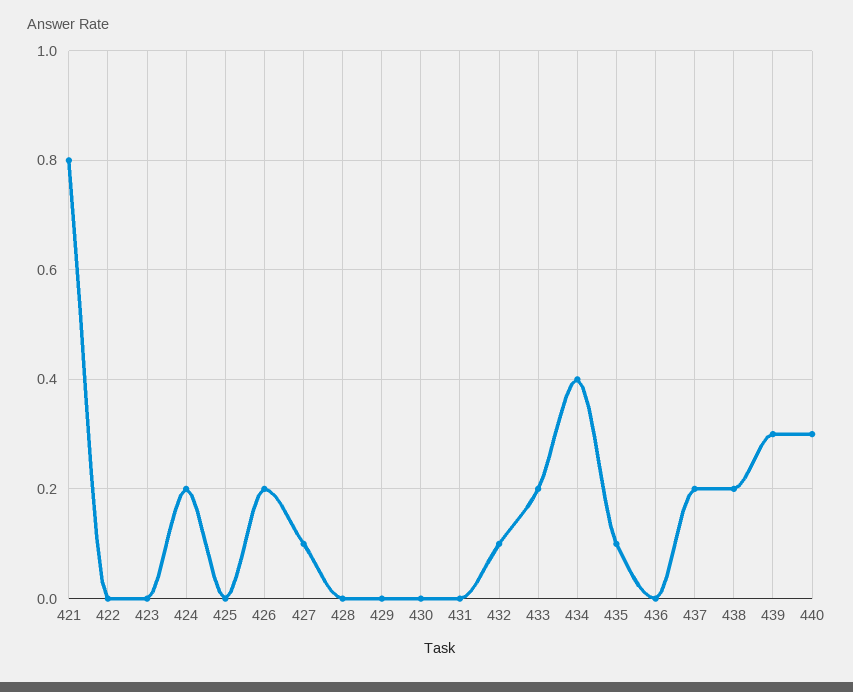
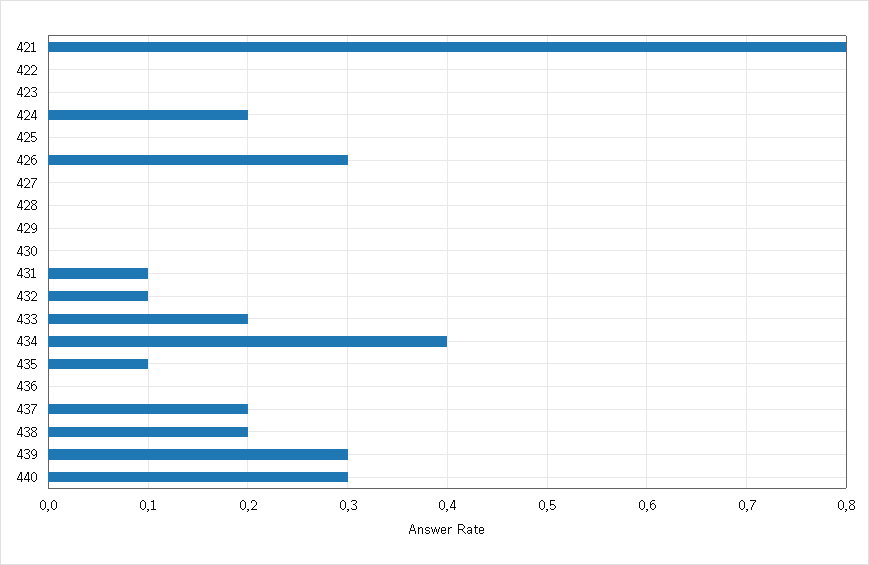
426: 0.2 -> 0.3
427: 0.1 -> 0
431: 0 -> 0.1

